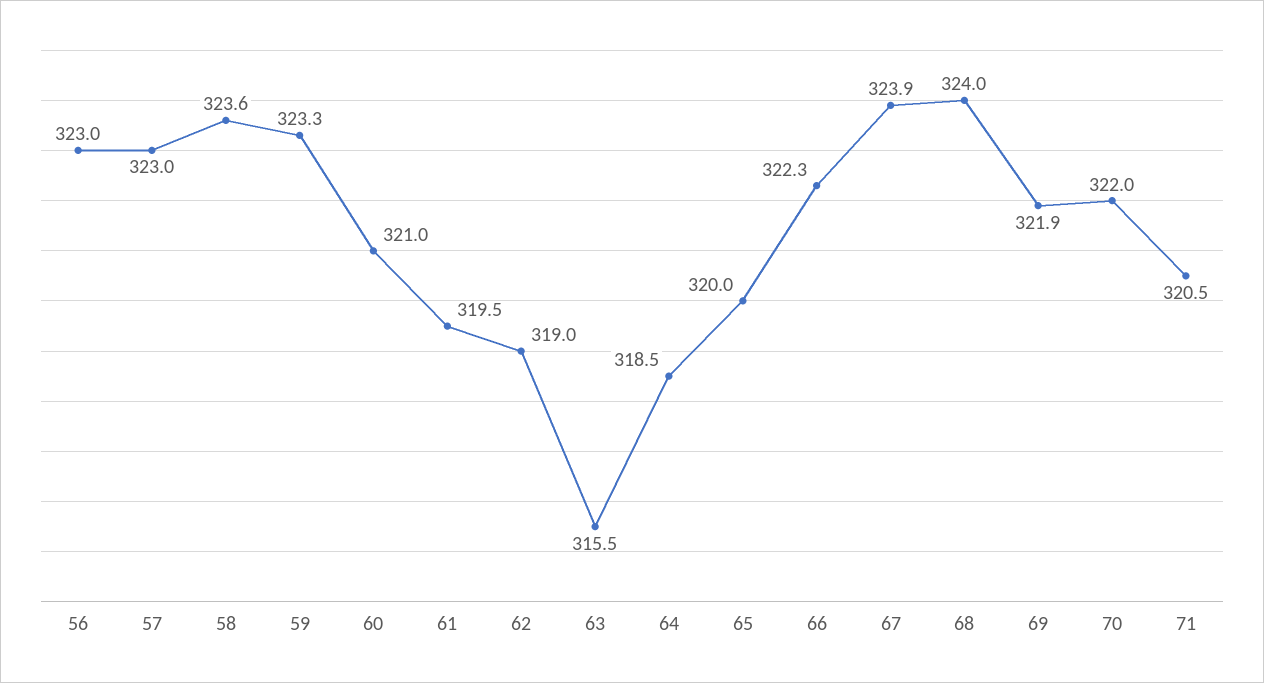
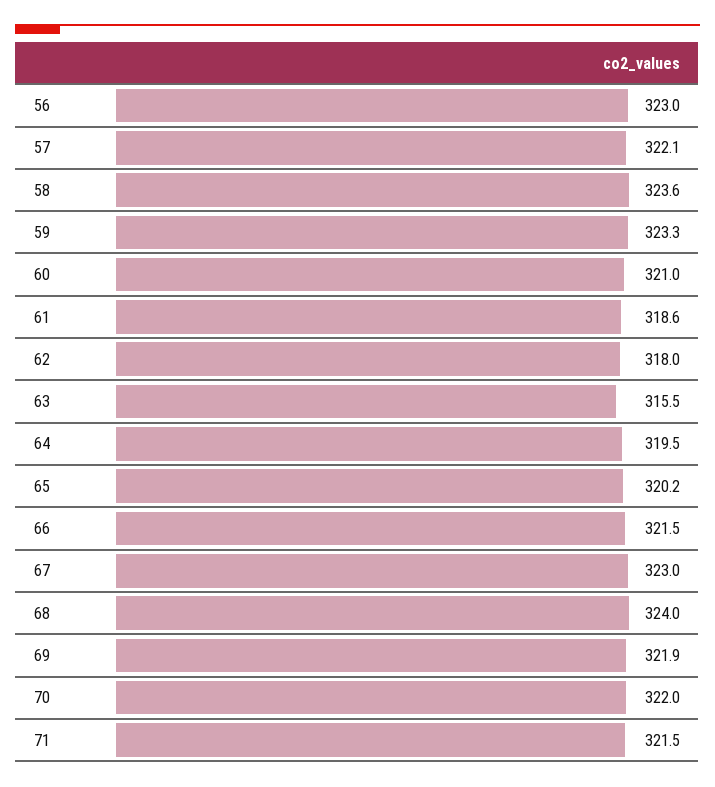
57: 323 -> 322.1
61: 319.5 -> 318.6
62: 319 -> 318
64: 318.5 -> 319.5
65: 320 -> 320.2
66: 322.3 -> 321.5
67: 323.9 -> 323
71: 320.5 -> 321.5

